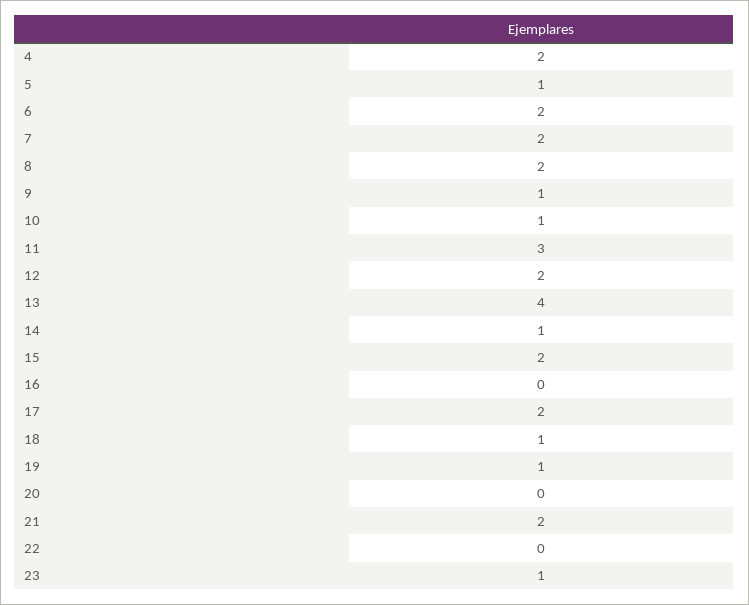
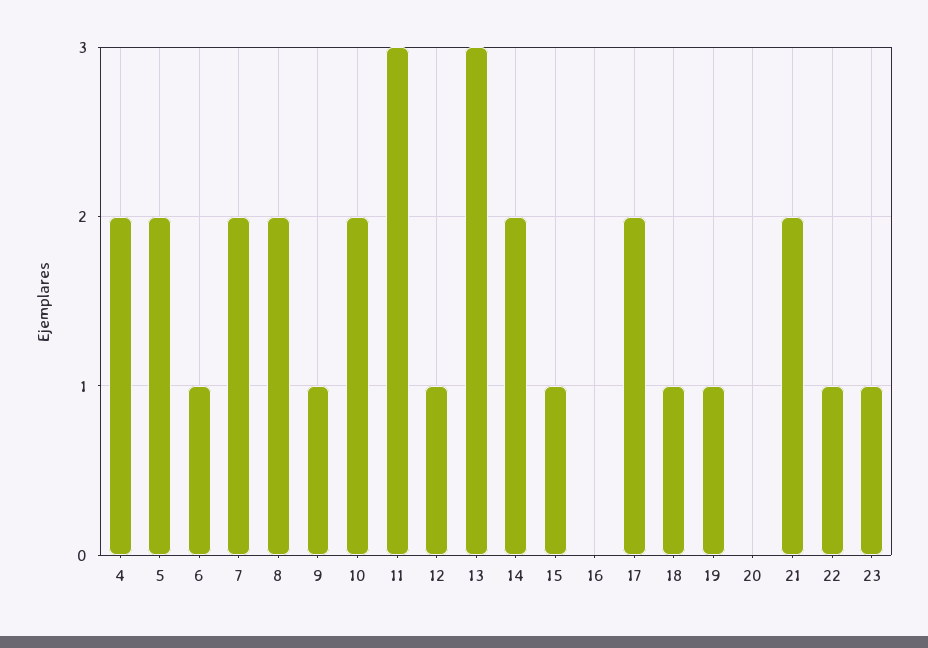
5: 1 -> 2
6: 2 -> 1
10: 1 -> 2
12: 2 -> 1
13: 4 -> 3
14: 1 -> 2
15: 2 -> 1
22: 0 -> 1

